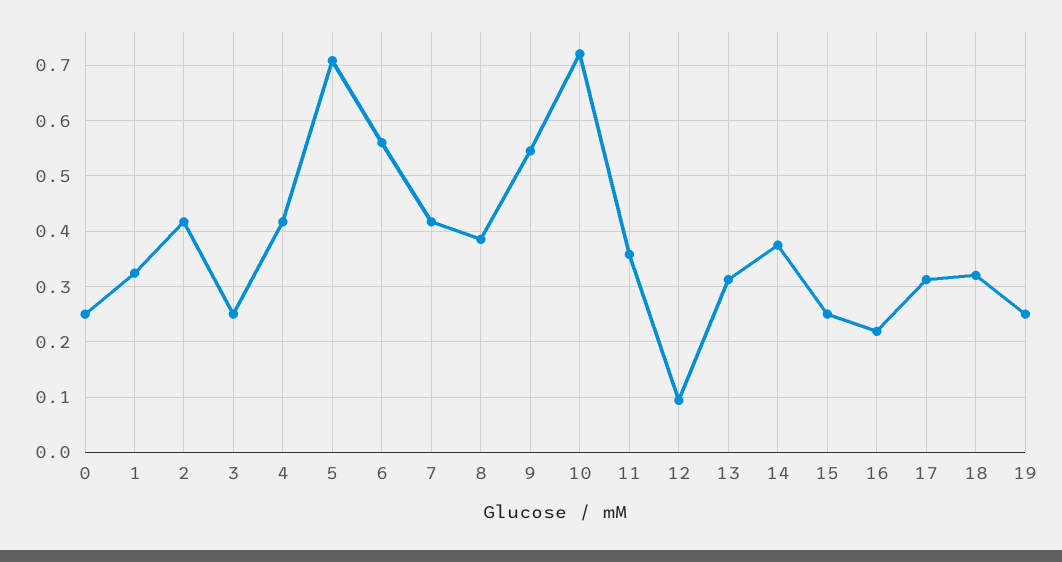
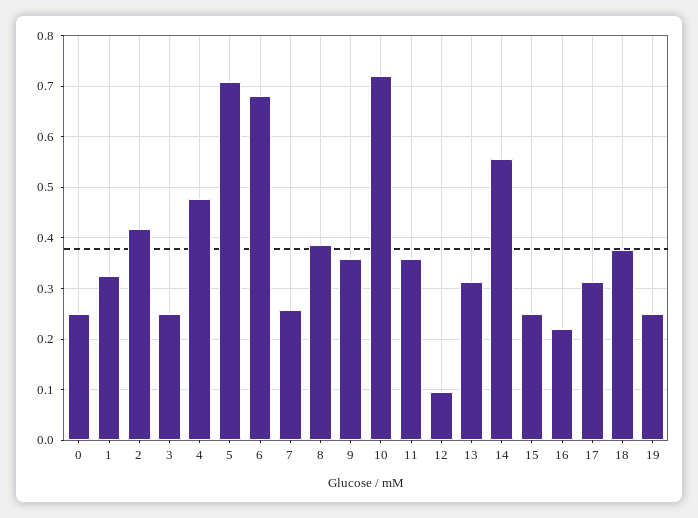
4: 0.42 -> 0.48
6: 0.56 -> 0.68
7: 0.42 -> 0.26
9: 0.54 -> 0.36
14: 0.38 -> 0.56
18: 0.32 -> 0.38

